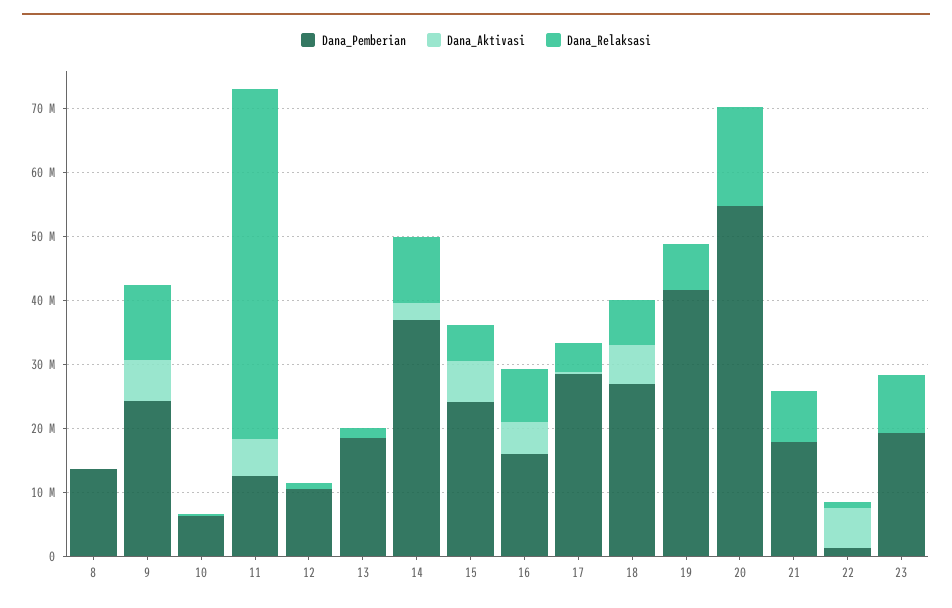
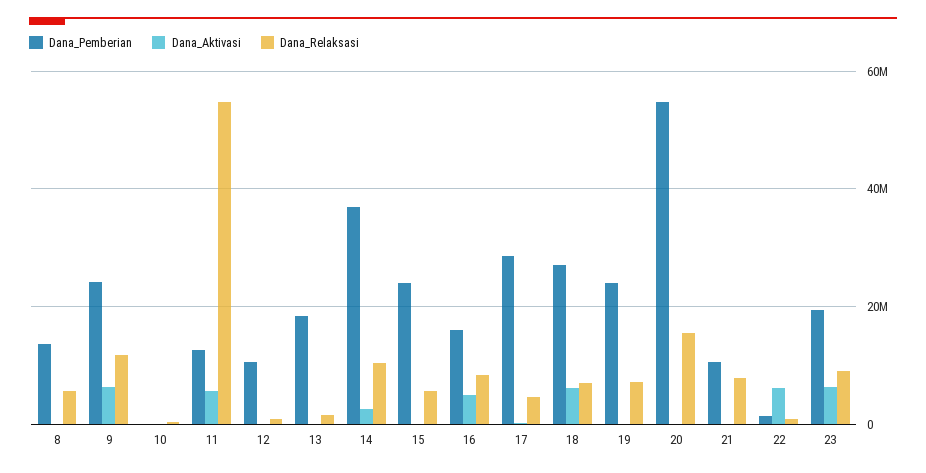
Dana_Relaksasi, 8: 0 -> 6000000
Dana_Pemberian, 10: 6000000 -> 0
Dana_Aktivasi, 15: 6000000 -> 0
Dana_Pemberian, 19: 42000000 -> 24000000
Dana_Pemberian, 21: 18000000 -> 10000000
Dana_Aktivasi, 23: 0 -> 6000000

